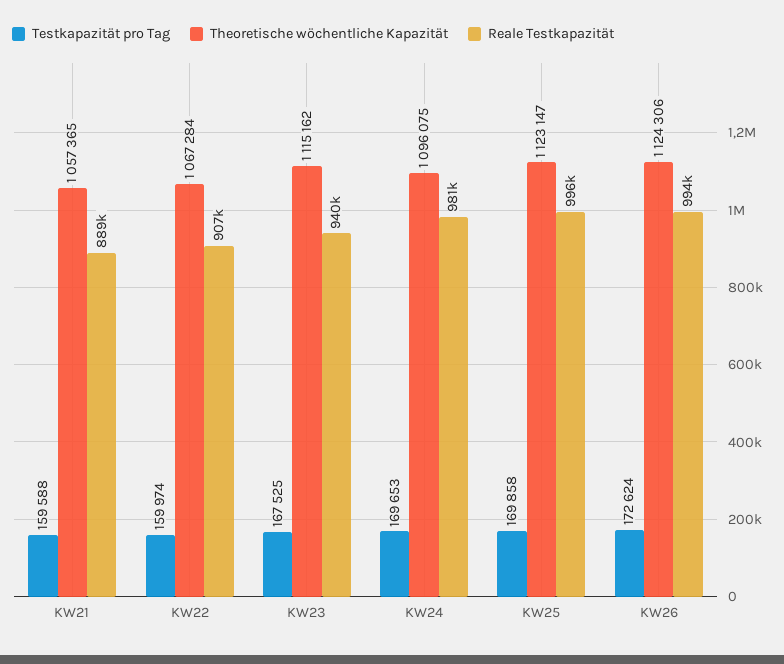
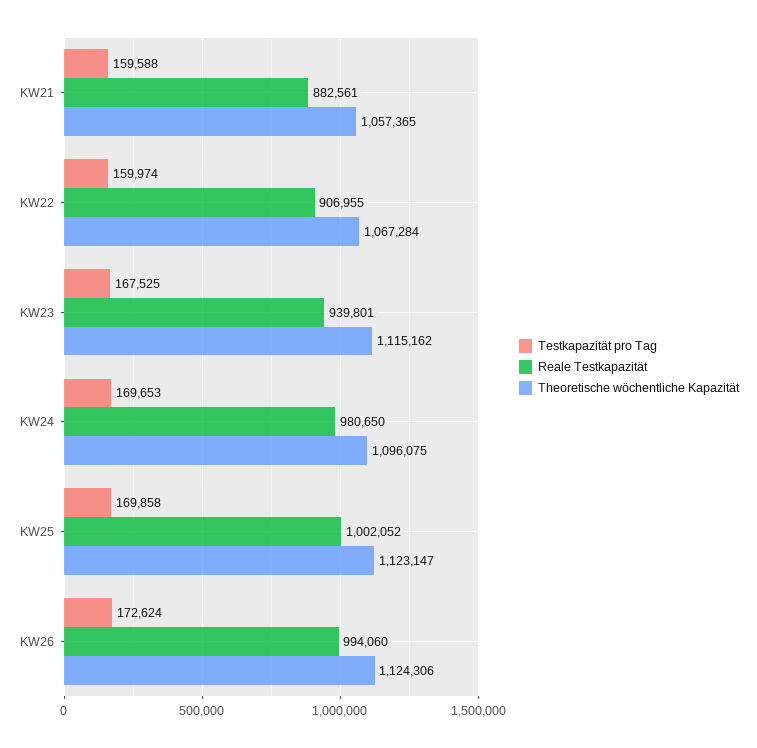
Reale Testkapazität, KW21: 889000 -> 882561
Reale Testkapazität, KW25: 996000 -> 1002052

